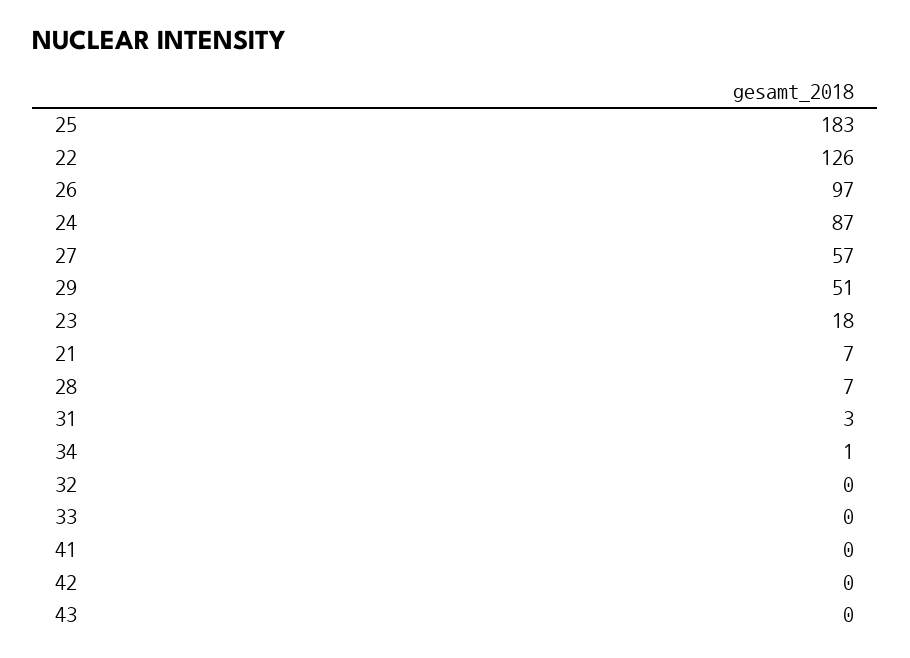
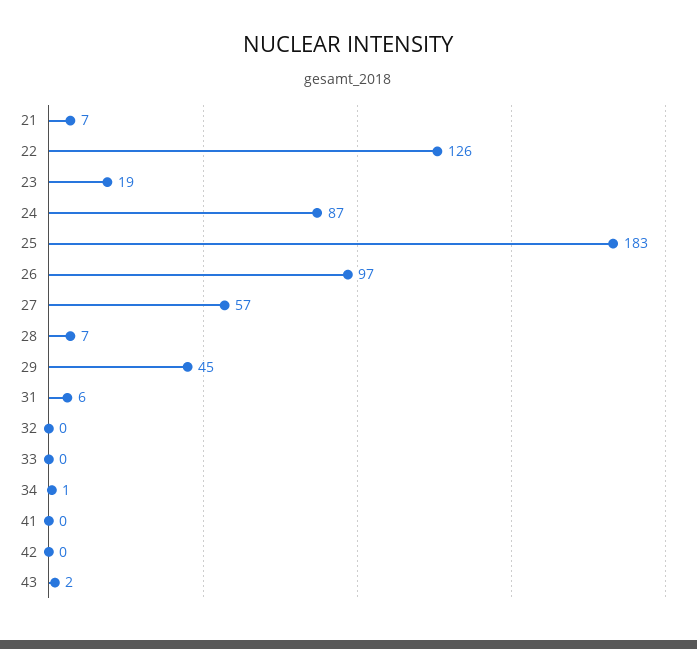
29: 51 -> 45
23: 18 -> 19
31: 3 -> 6
43: 0 -> 2

